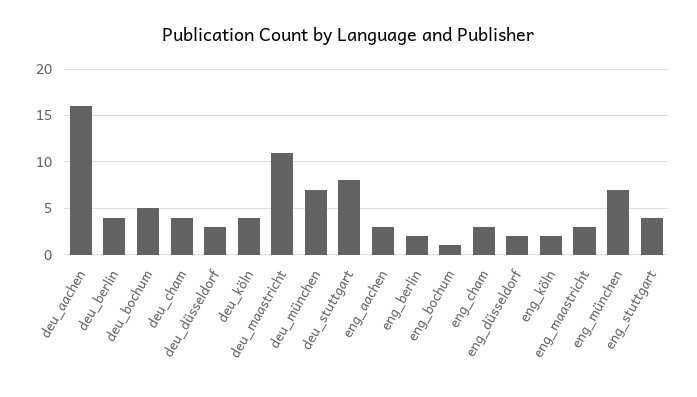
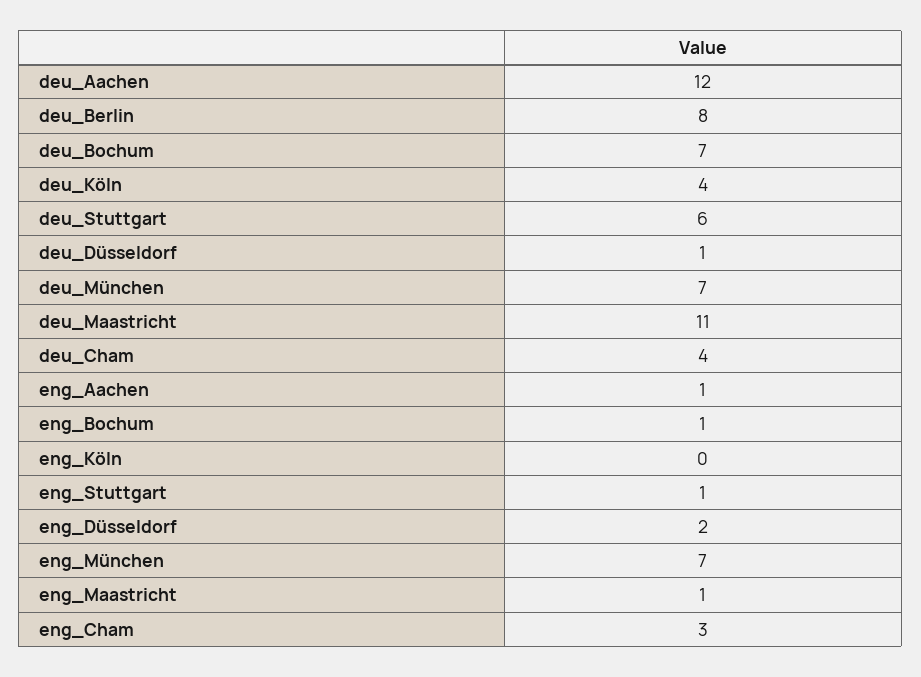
deu_aachen: 16 -> 12
deu_berlin: 4 -> 8
deu_bochum: 5 -> 7
deu_düsseldorf: 3 -> 1
deu_stuttgart: 8 -> 6
eng_aachen: 3 -> 1
eng_berlin: 2 -> none
eng_köln: 2 -> 0
eng_maastricht: 3 -> 1
eng_stuttgart: 4 -> 1

